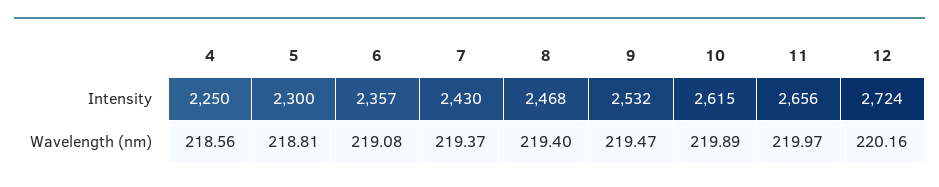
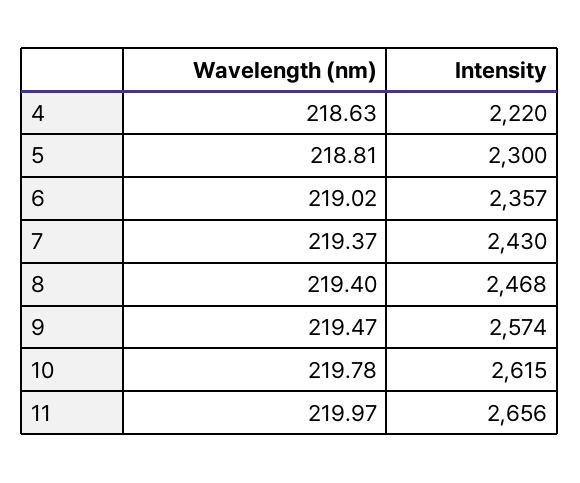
4, Intensity: 2250 -> 2220
9, Intensity: 2532 -> 2574
12, Intensity: 2724 -> none
4, Wavelength (nm): 218.56 -> 218.63
6, Wavelength (nm): 219.08 -> 219.02
10, Wavelength (nm): 219.89 -> 219.78
12, Wavelength (nm): 220.16 -> none

